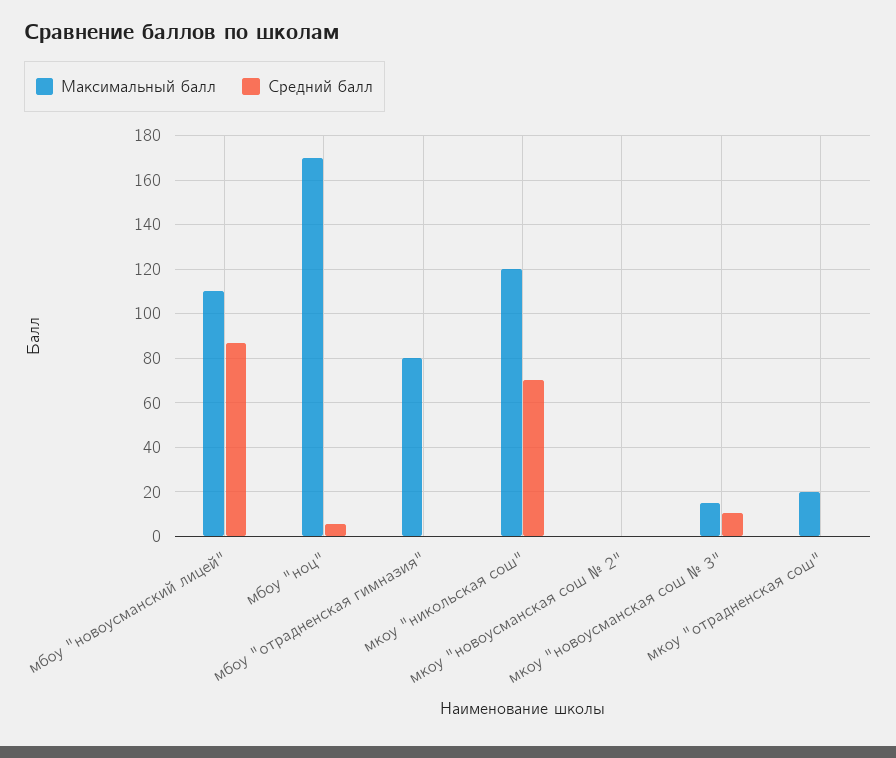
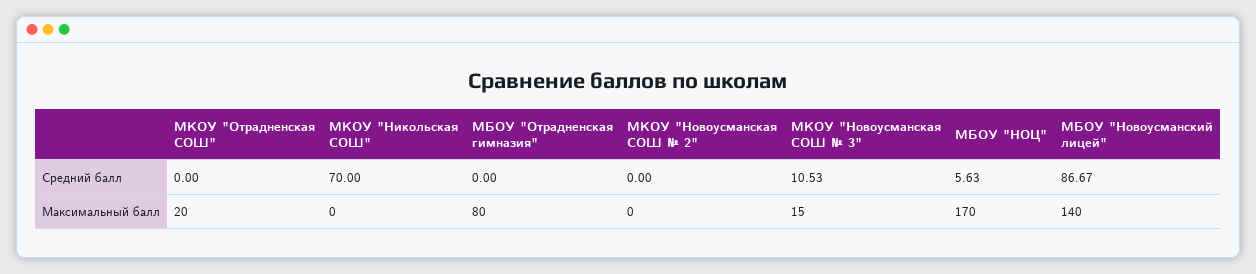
Максимальный балл, мбоу "новоусманский лицей": 110 -> 140
Максимальный балл, мкоу "никольская сош": 120 -> 0

